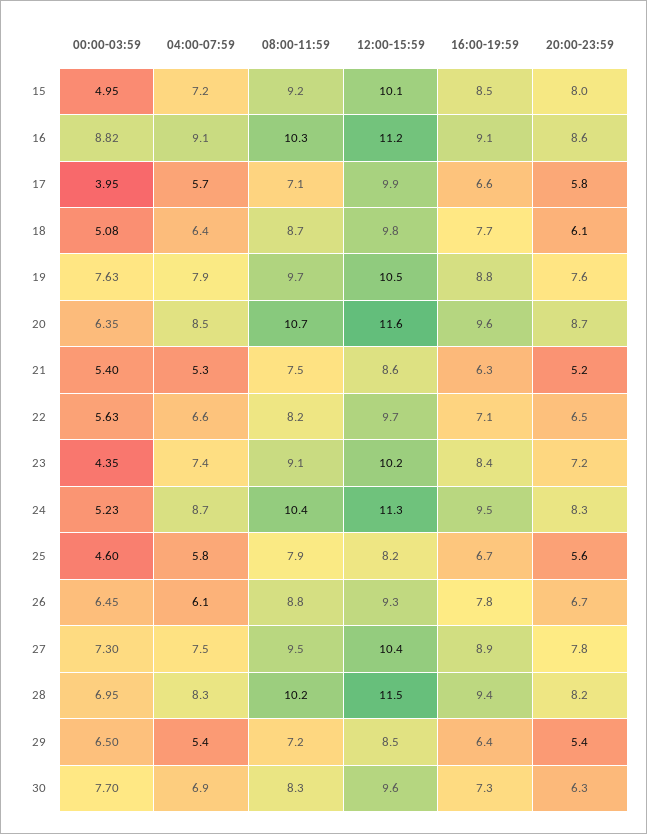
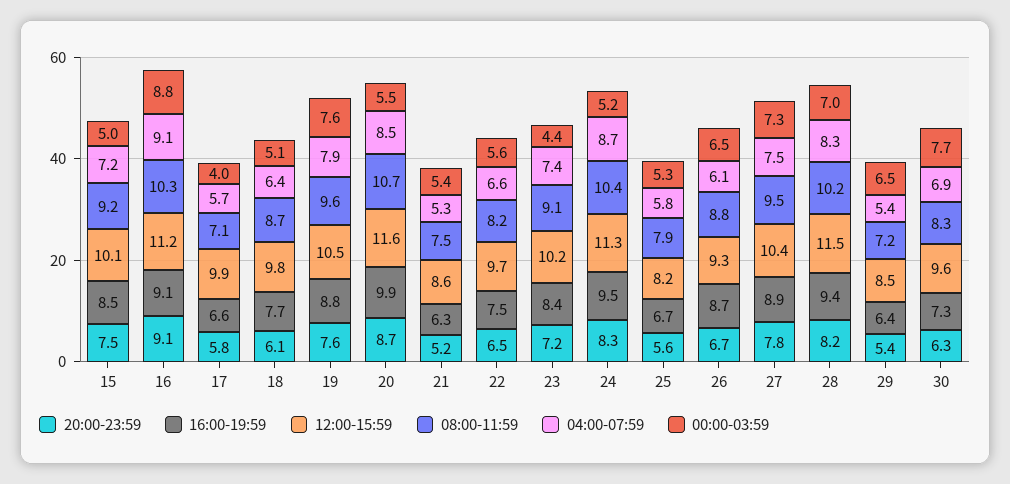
20:00-23:59, 15: 8 -> 7.5
20:00-23:59, 16: 8.6 -> 9.1
08:00-11:59, 19: 9.7 -> 9.6
00:00-03:59, 20: 6.35 -> 5.5
16:00-19:59, 20: 9.6 -> 9.9
16:00-19:59, 22: 7.1 -> 7.5
00:00-03:59, 25: 4.6 -> 5.3
16:00-19:59, 26: 7.8 -> 8.7

